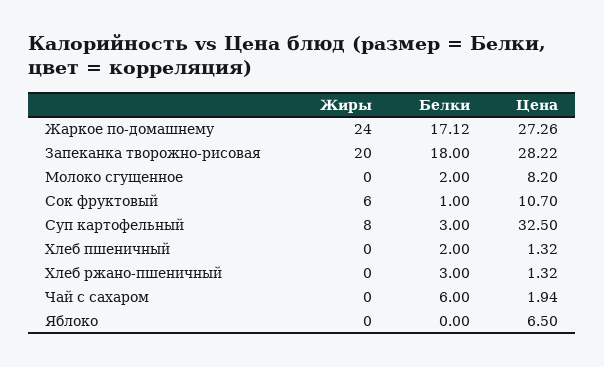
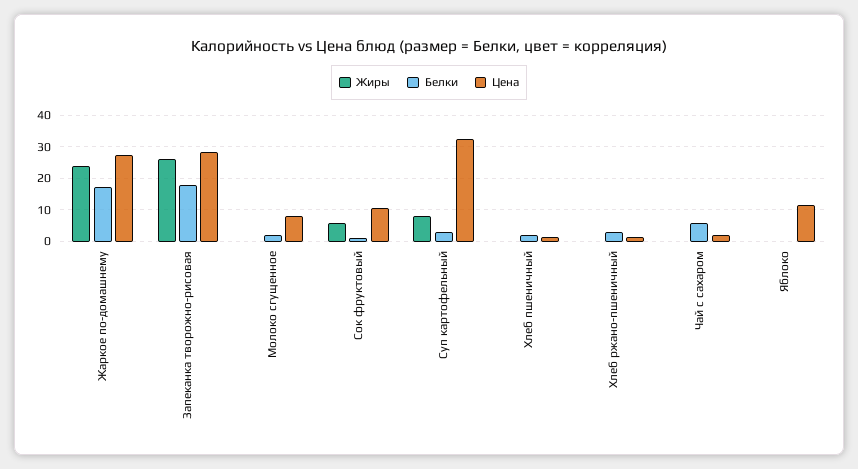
Жиры, Запеканка творожно-рисовая: 20 -> 26
Цена, Яблоко: 6.5 -> 12

